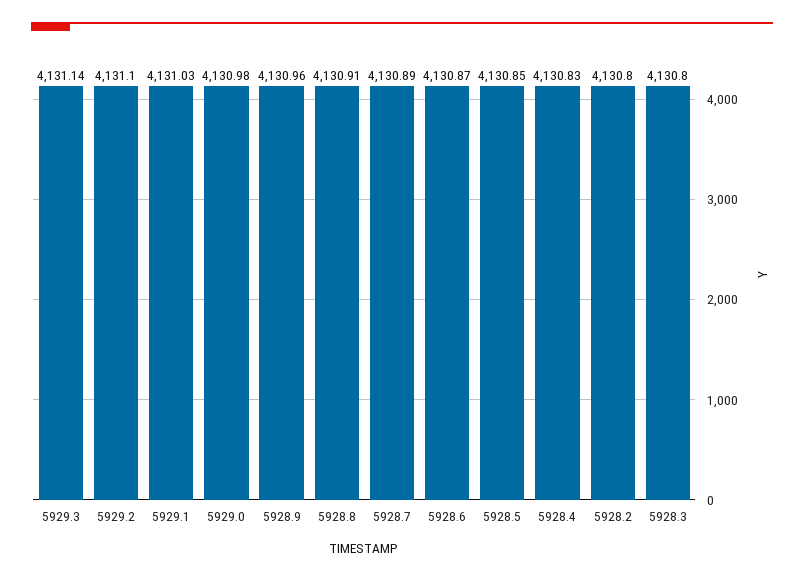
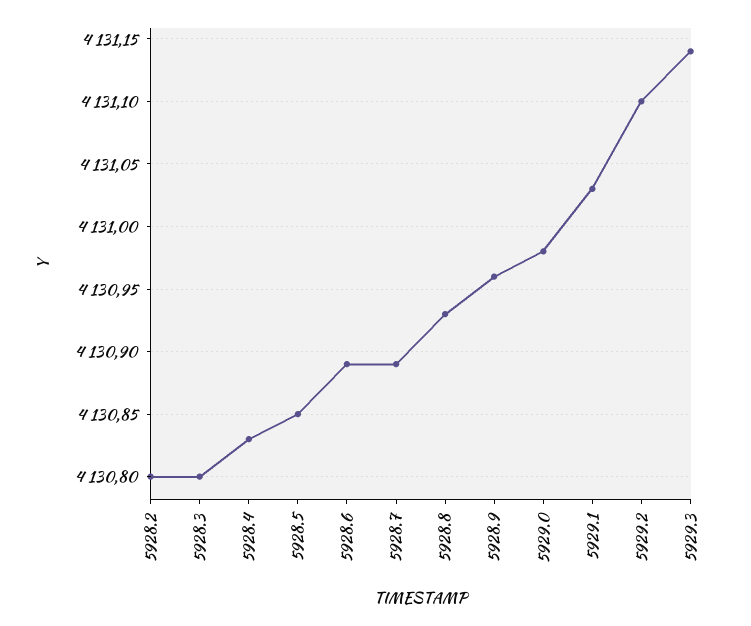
5928.8: 4130.91 -> 4130.93
5928.6: 4130.87 -> 4130.89

